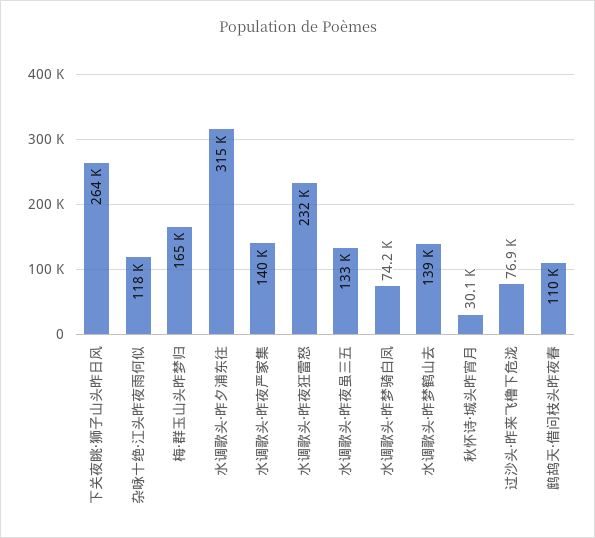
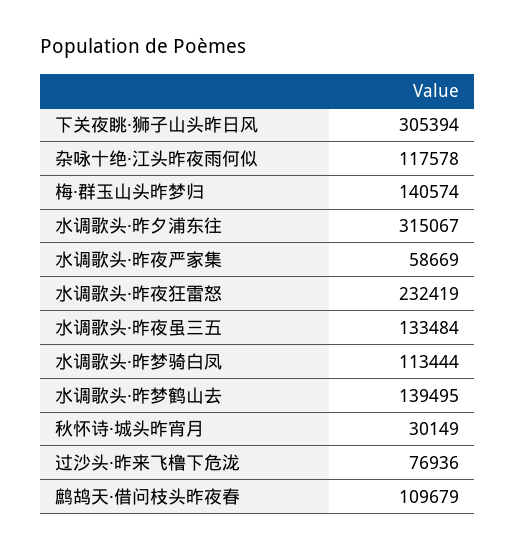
下关夜眺·狮子山头昨日风: 264000 -> 305394
梅·群玉山头昨梦归: 165000 -> 140574
水调歌头·昨夜严家集: 140000 -> 58669
水调歌头·昨梦骑白凤: 74200 -> 113444

